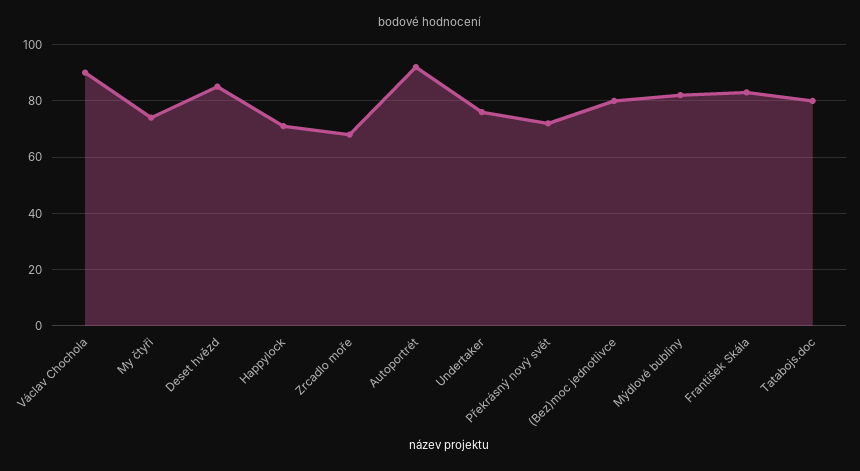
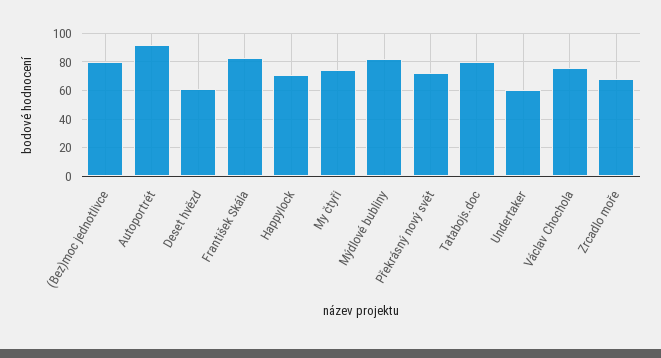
Václav Chochola: 90 -> 75
Deset hvězd: 85 -> 60
Undertaker: 75 -> 60

